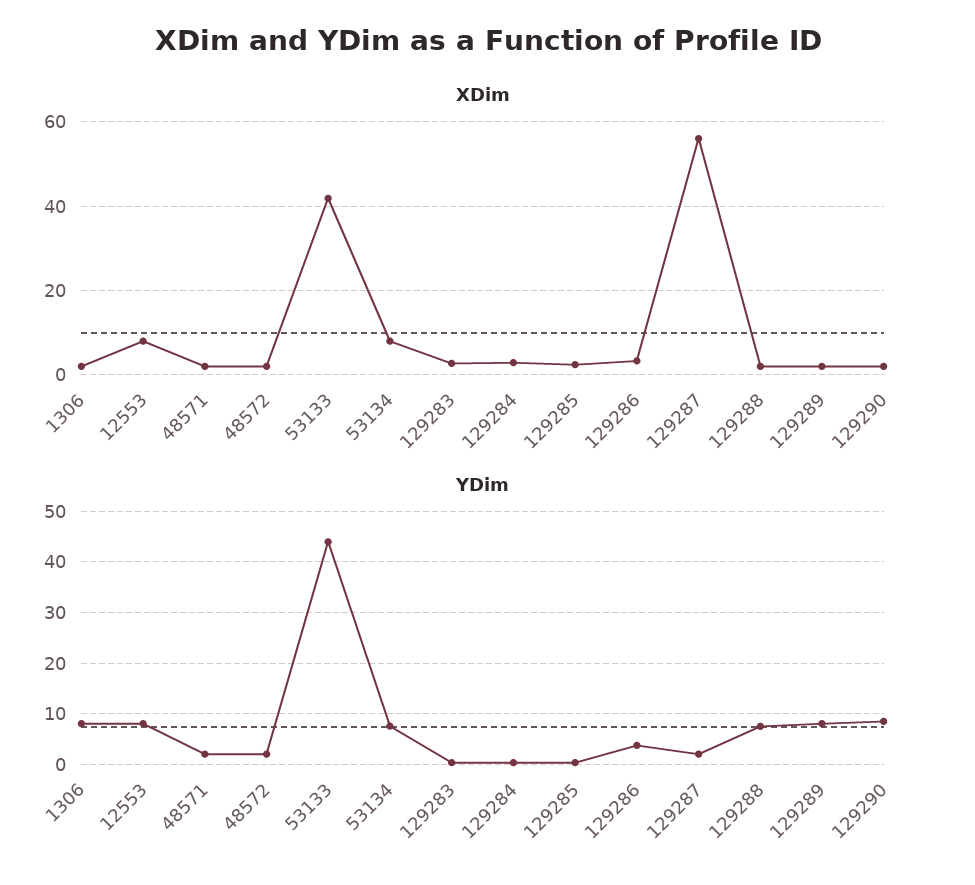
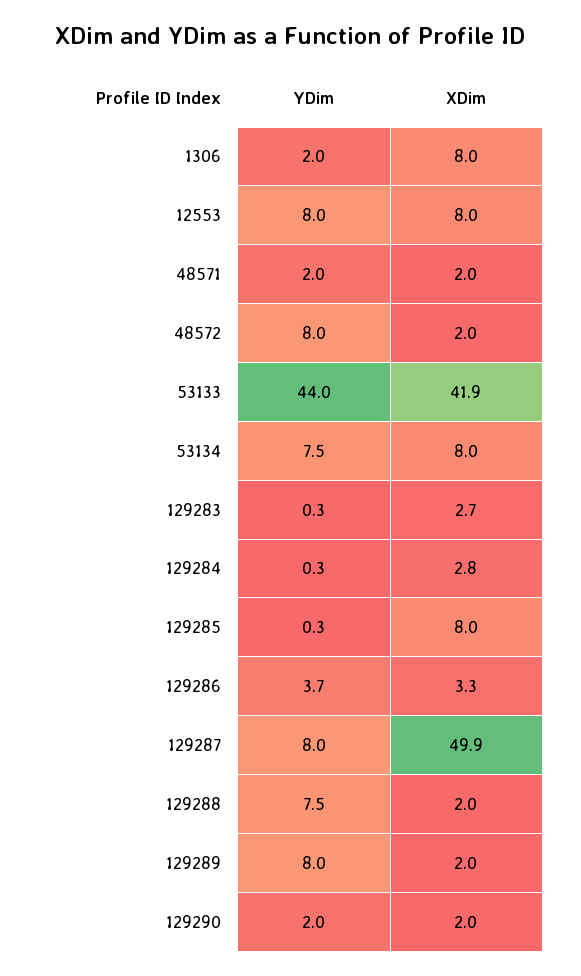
XDim, 1306: 2 -> 8
XDim, 129285: 2 -> 8
XDim, 129287: 56 -> 49.9
YDim, 1306: 8 -> 2
YDim, 48572: 2 -> 8
YDim, 129287: 2 -> 8
YDim, 129290: 8 -> 2

